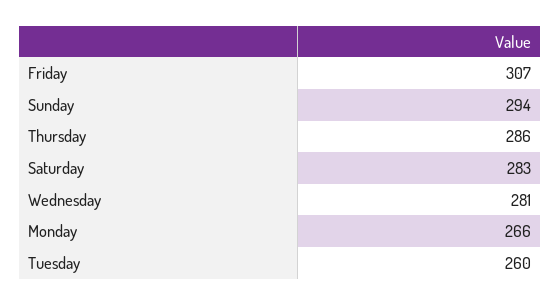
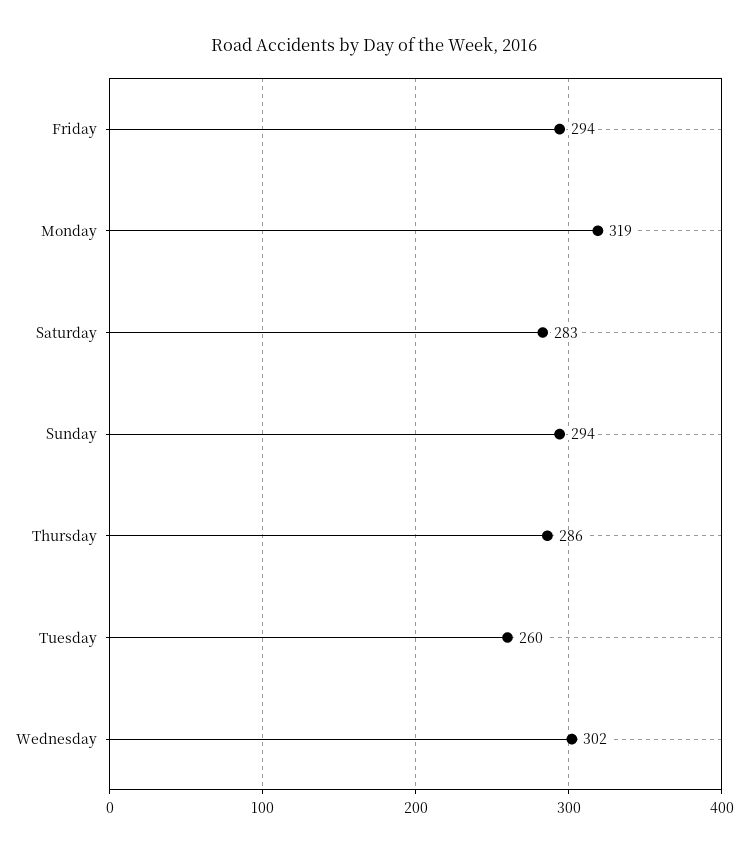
Friday: 307 -> 294
Wednesday: 281 -> 302
Monday: 266 -> 319

